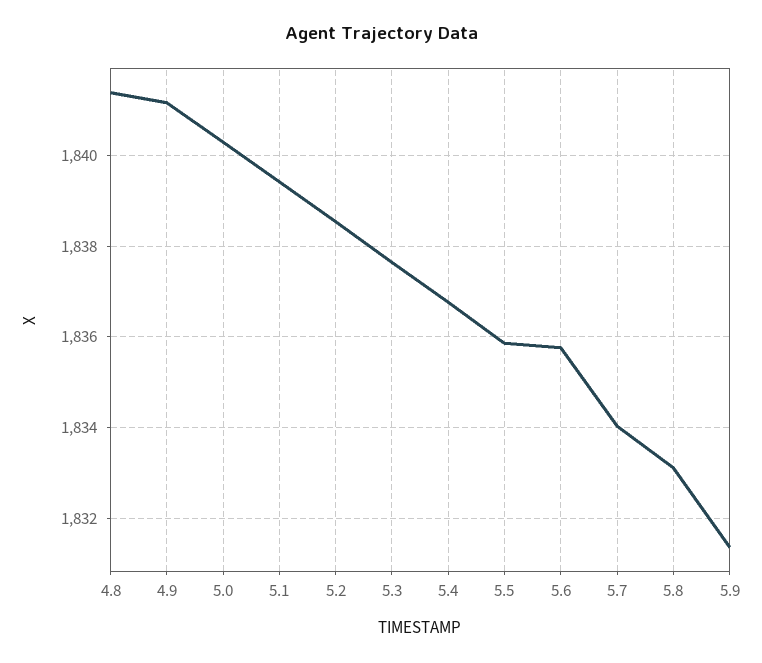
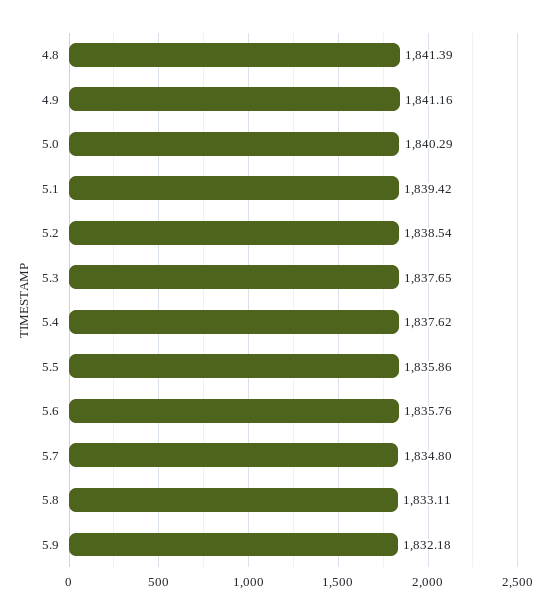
5.4: 1836.8 -> 1837.62
5.7: 1834 -> 1834.8
5.9: 1831.4 -> 1832.18

